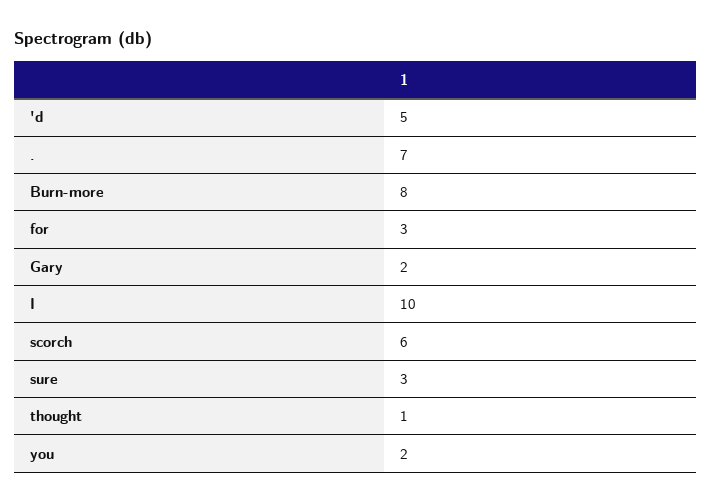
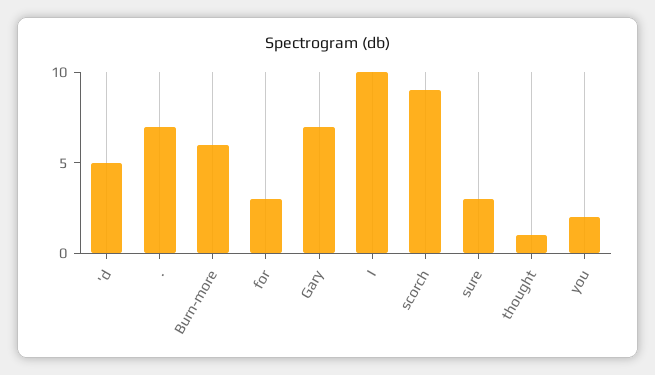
Burn-more: 8 -> 6
Gary: 2 -> 7
scorch: 6 -> 9

